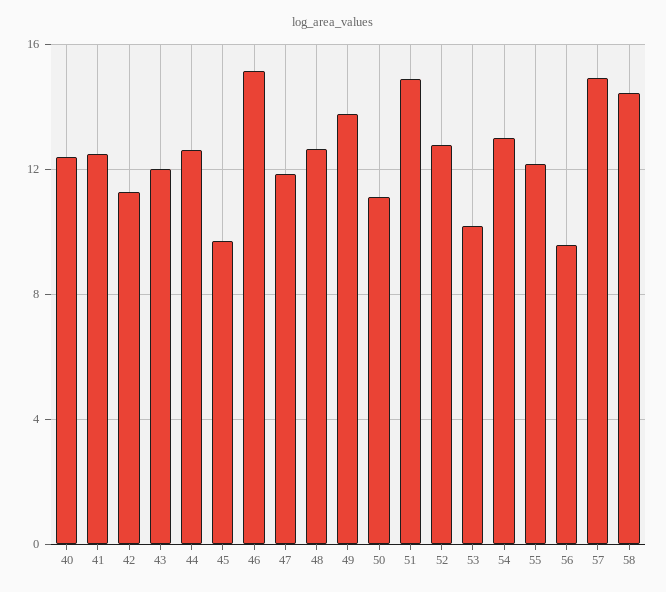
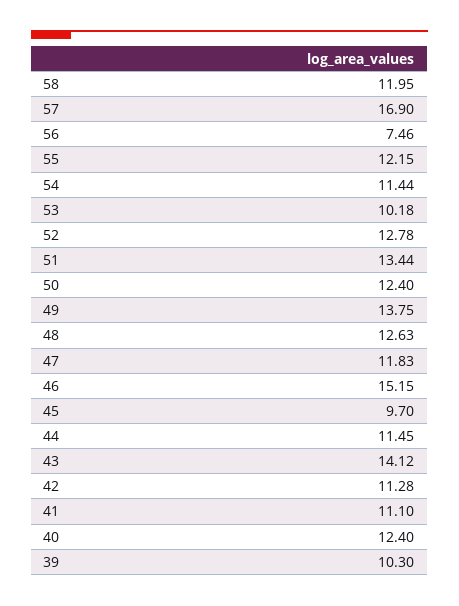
41: 12.5 -> 11.1
43: 12 -> 14.12
44: 12.5 -> 11.45
50: 11 -> 12.4
51: 15 -> 13.44
54: 13 -> 11.44
56: 9.5 -> 7.46
57: 15 -> 16.9
58: 14.5 -> 11.95
39: none -> 10.3

